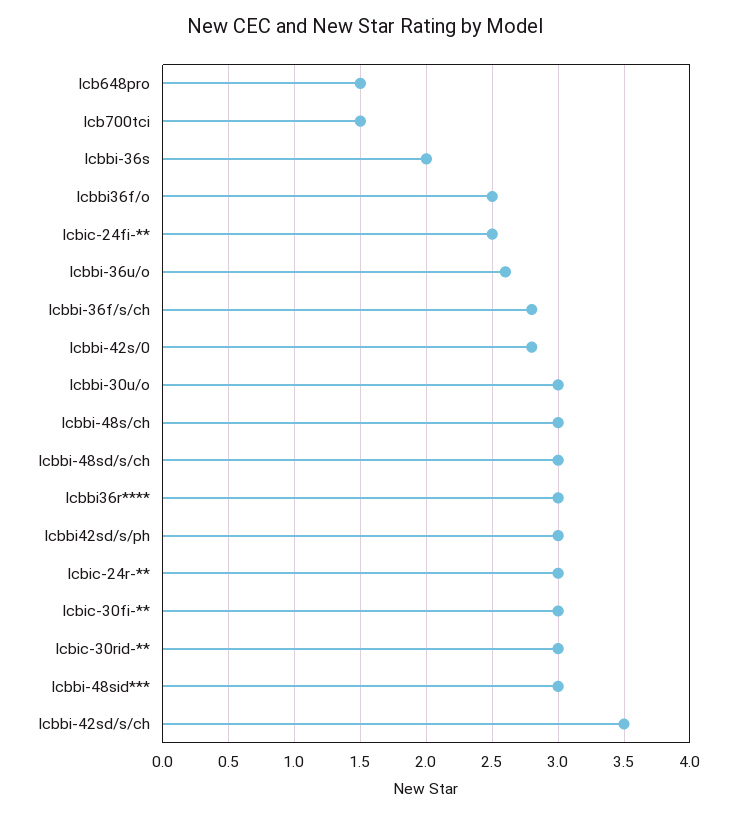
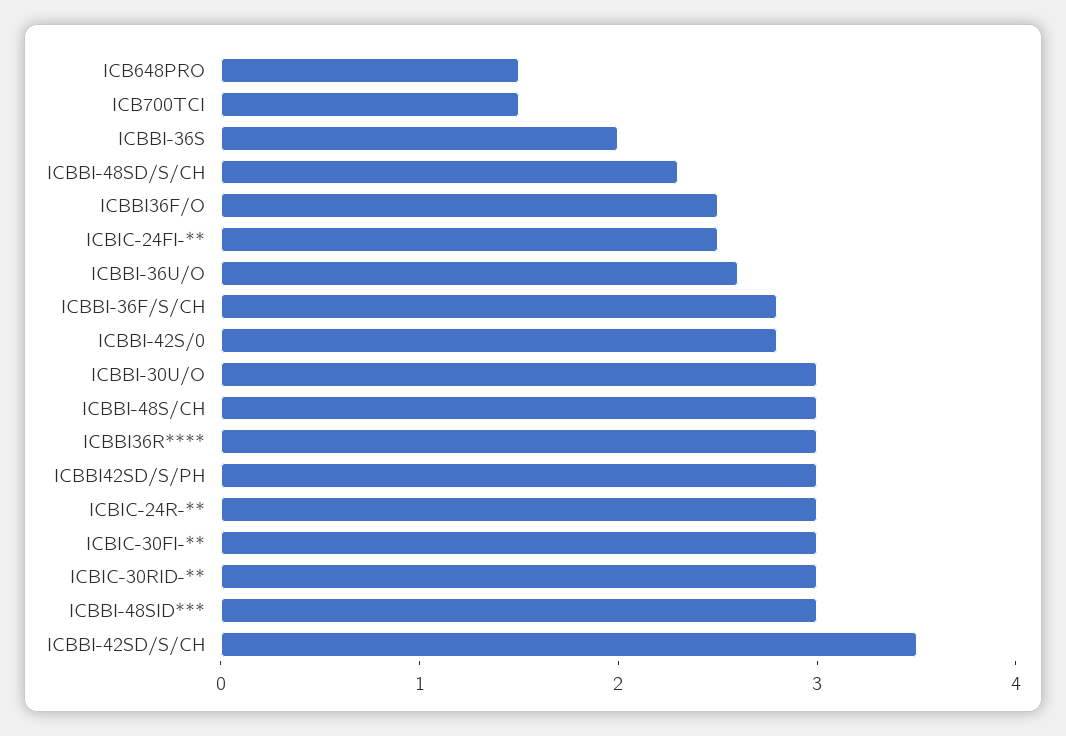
Icbbi-48sd/s/ch: 3 -> 2.3

